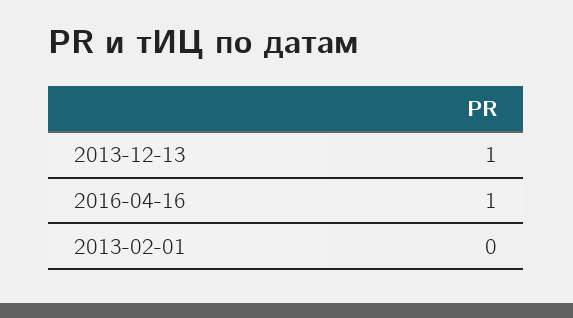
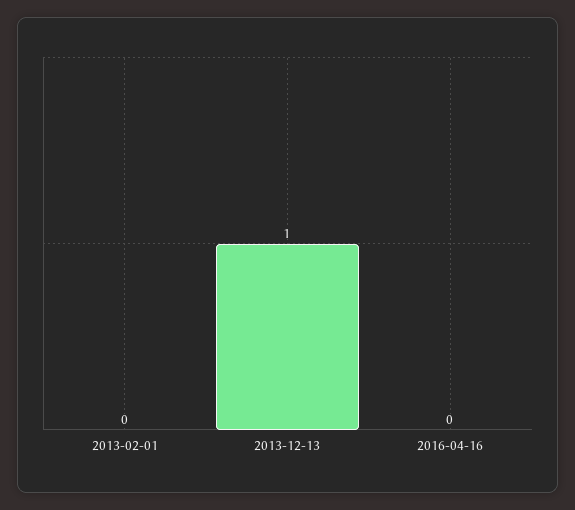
2016-04-16: 1 -> 0

